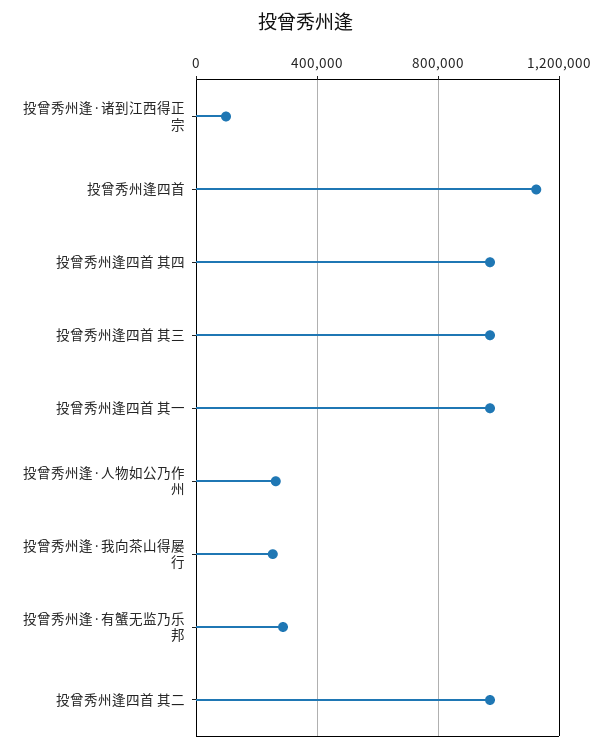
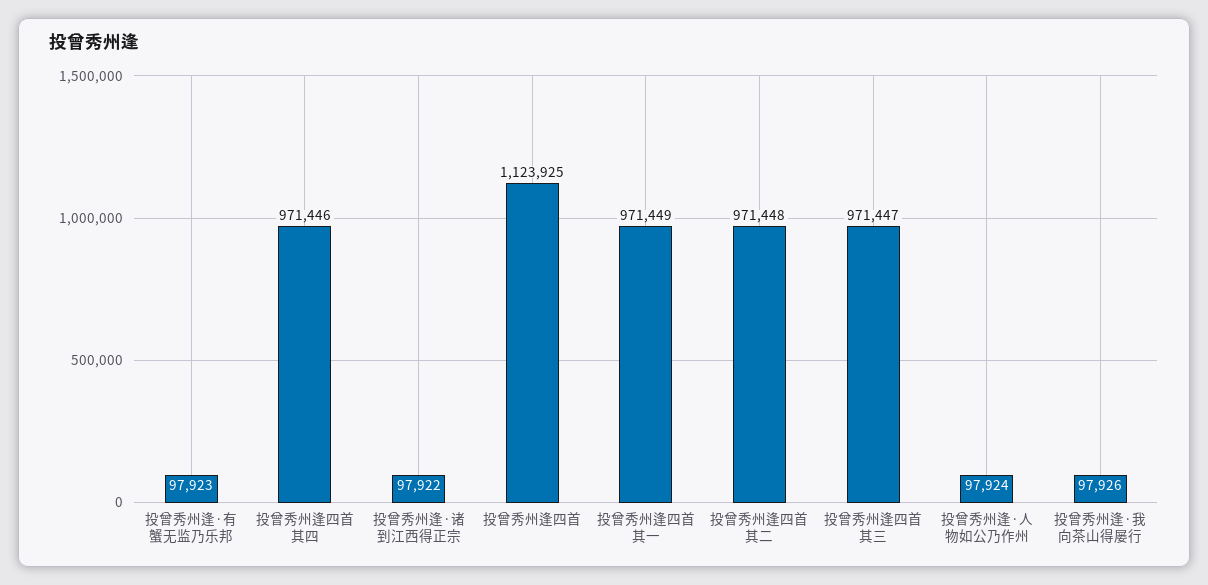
投曾秀州逢·人物如公乃作州: 250000 -> 97924
投曾秀州逢·我向茶山得屡行: 250000 -> 97926
投曾秀州逢·有蟹无监乃乐邦: 300000 -> 97923

